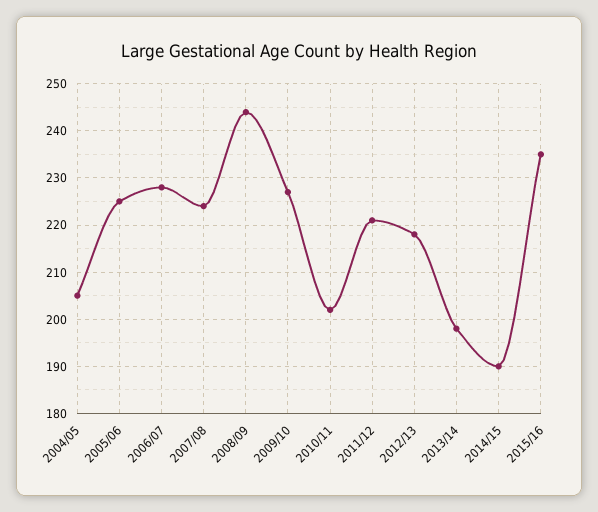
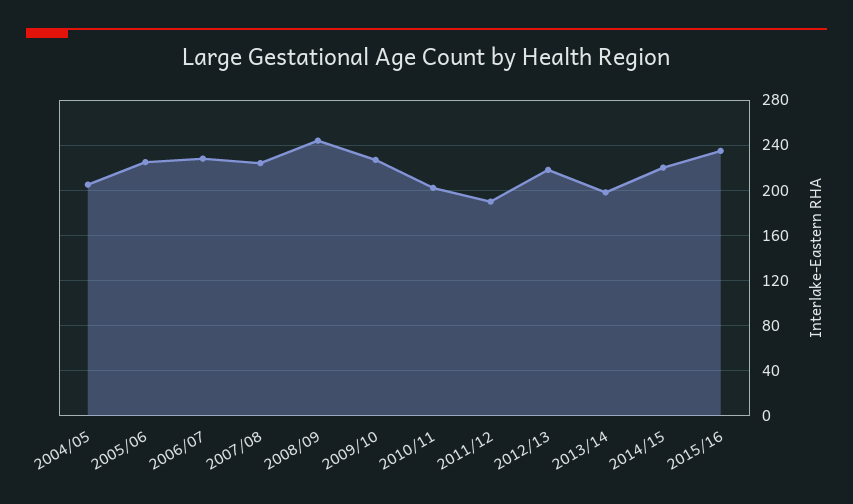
2011/12: 220 -> 190
2014/15: 190 -> 220

